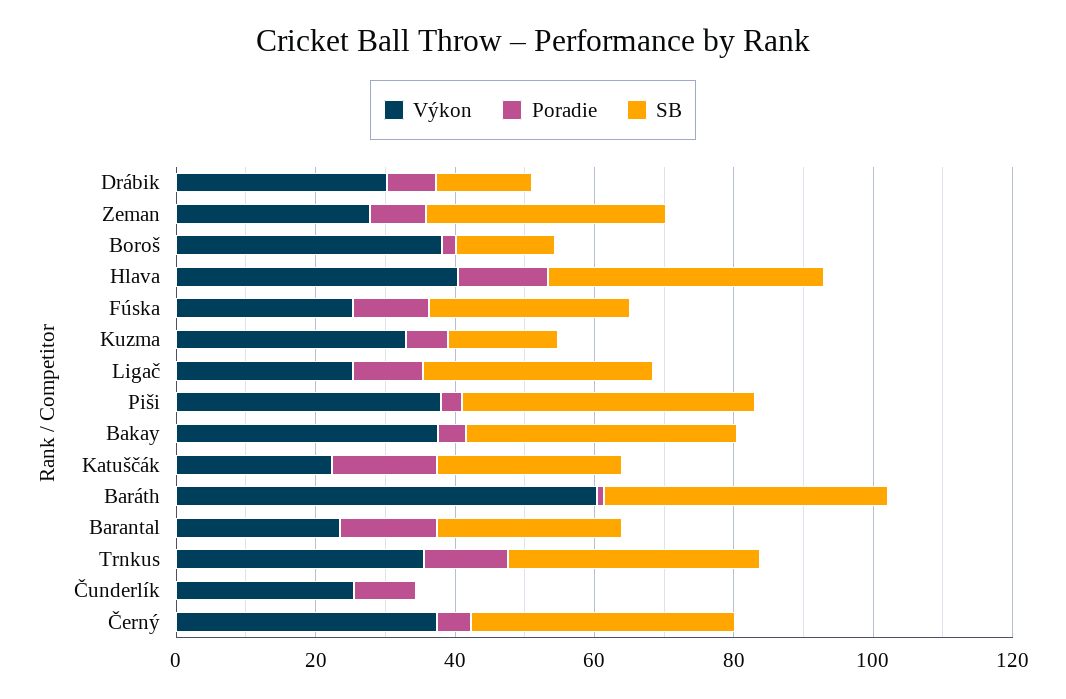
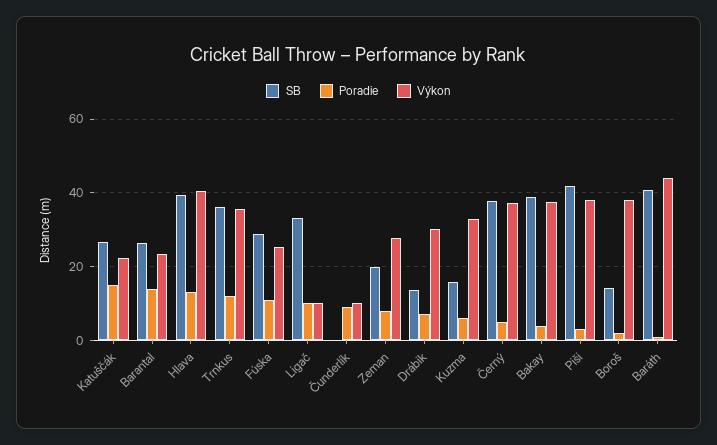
SB, Zeman: 35 -> 20
Výkon, Ligač: 25 -> 10
Výkon, Baráth: 60 -> 44
Výkon, Čunderlík: 25 -> 10

